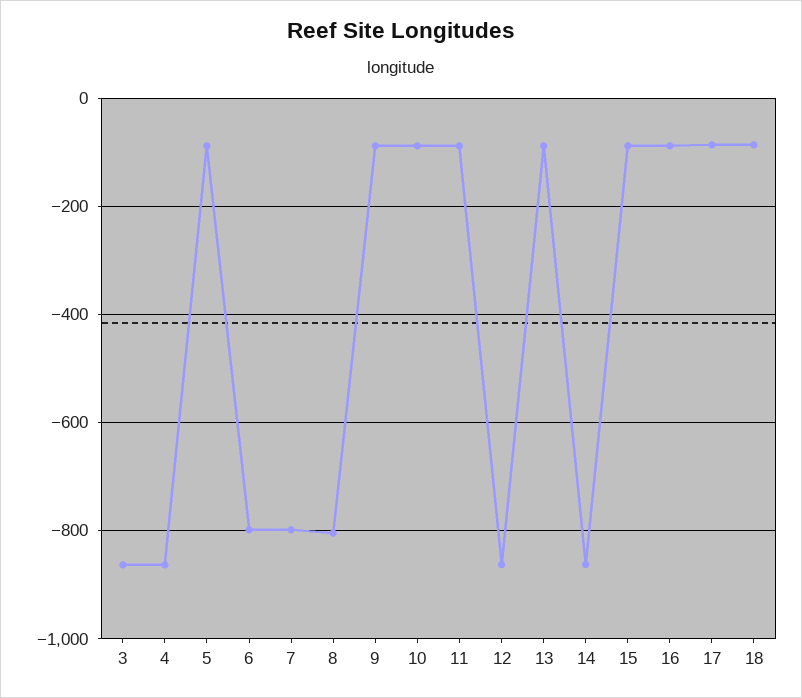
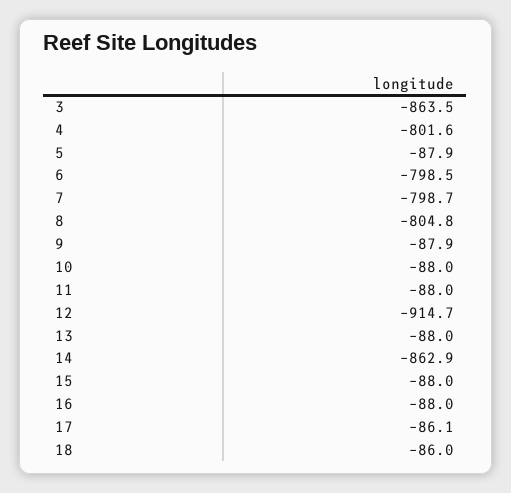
4: -860 -> -801.6
12: -860 -> -914.7

